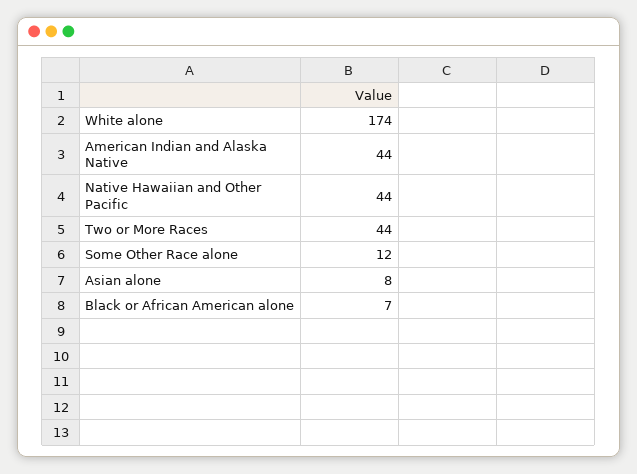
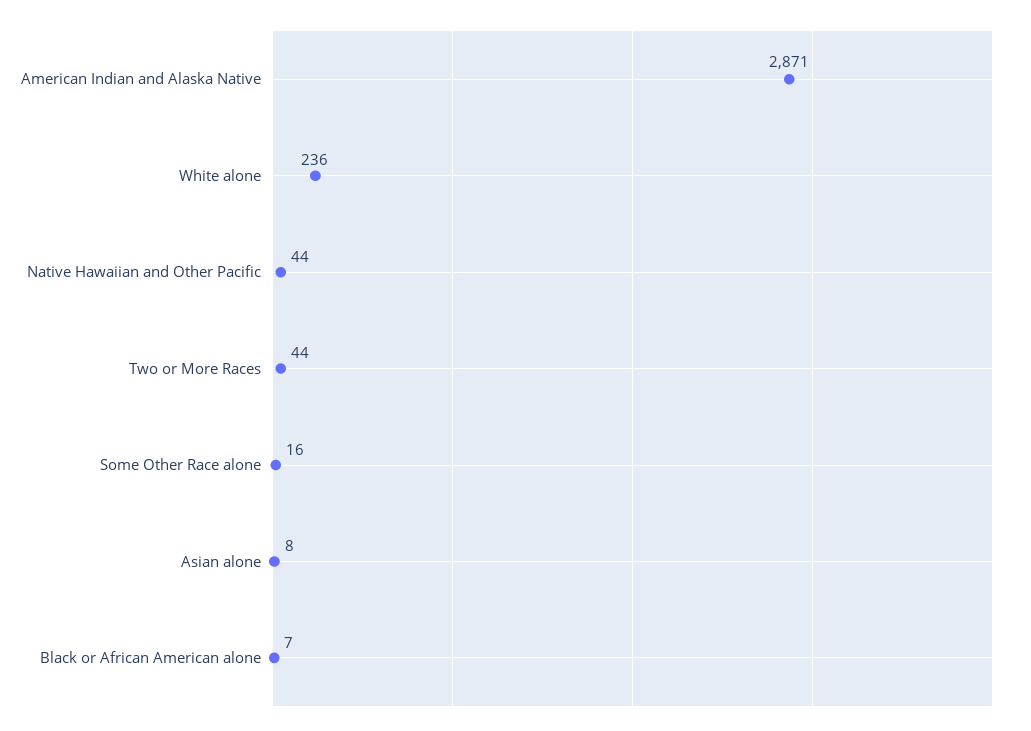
White alone: 174 -> 236
American Indian and Alaska Native: 44 -> 2871
Some Other Race alone: 12 -> 16

